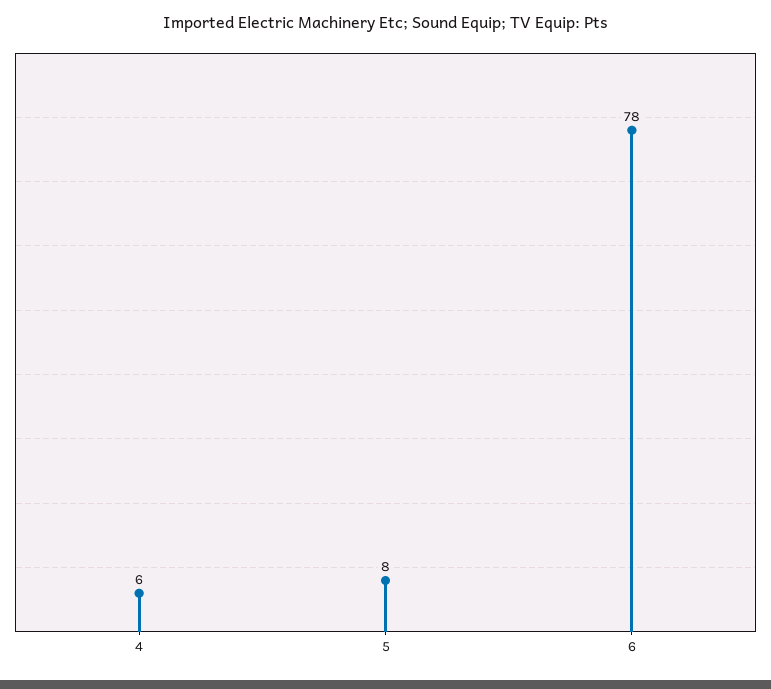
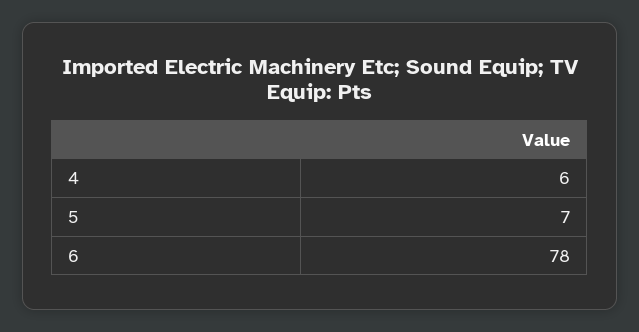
5: 8 -> 7

